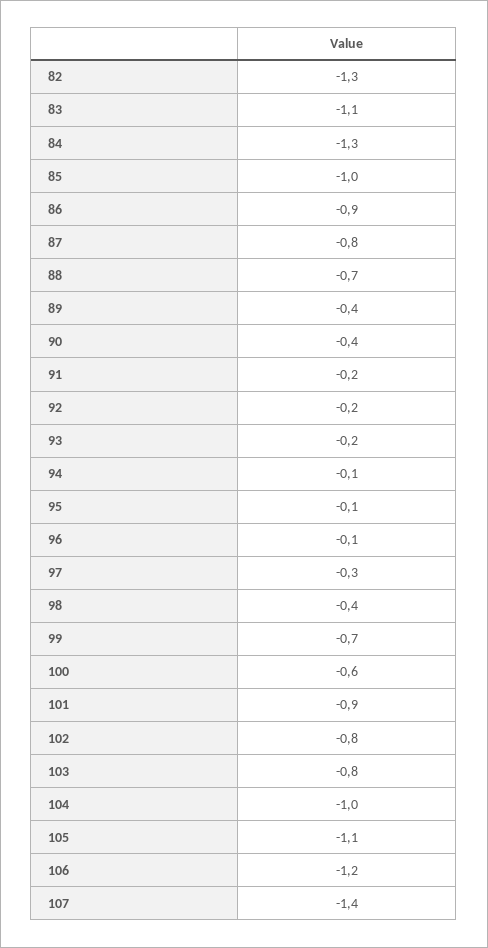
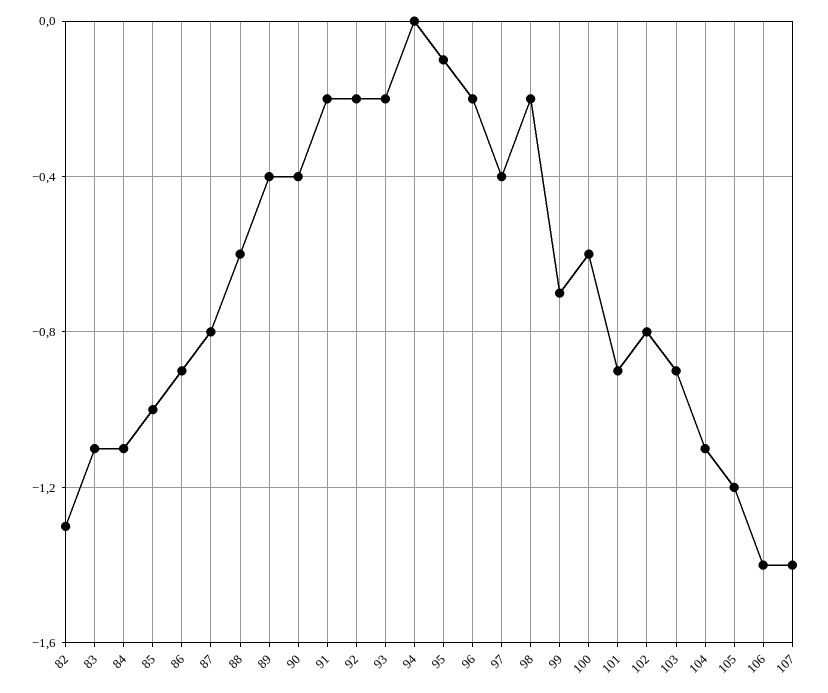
84: -1.3 -> -1.1
88: -0.7 -> -0.6
94: -0.1 -> 0
96: -0.1 -> -0.2
97: -0.3 -> -0.4
98: -0.4 -> -0.2
103: -0.8 -> -0.9
104: -1 -> -1.1
105: -1.1 -> -1.2
106: -1.2 -> -1.4

